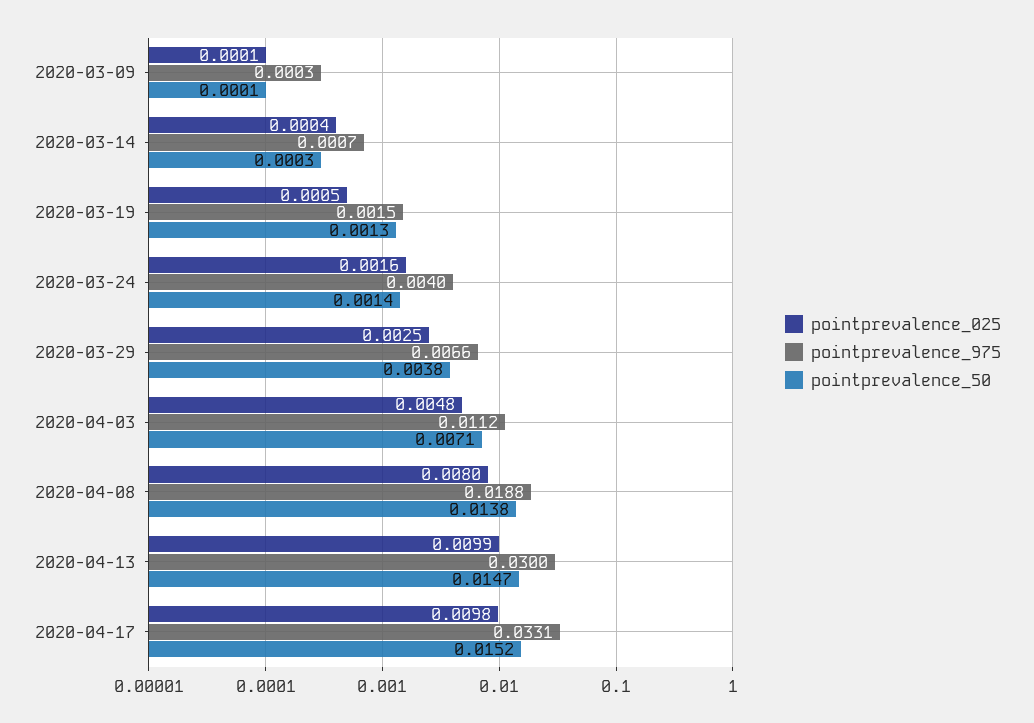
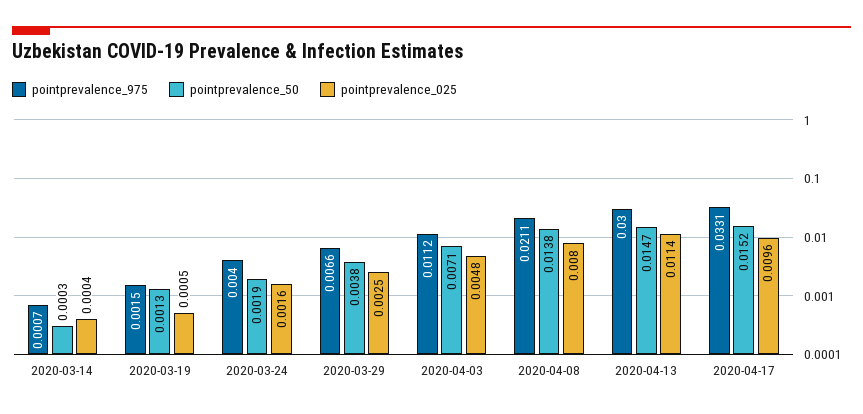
pointprevalence_025, 2020-03-09: 0.0001 -> none
pointprevalence_975, 2020-03-09: 0.0003 -> none
pointprevalence_50, 2020-03-09: 0.0001 -> none
pointprevalence_50, 2020-03-24: 0.0014 -> 0.0019
pointprevalence_975, 2020-04-08: 0.0188 -> 0.0211
pointprevalence_025, 2020-04-13: 0.0099 -> 0.0114
pointprevalence_025, 2020-04-17: 0.0098 -> 0.0096

